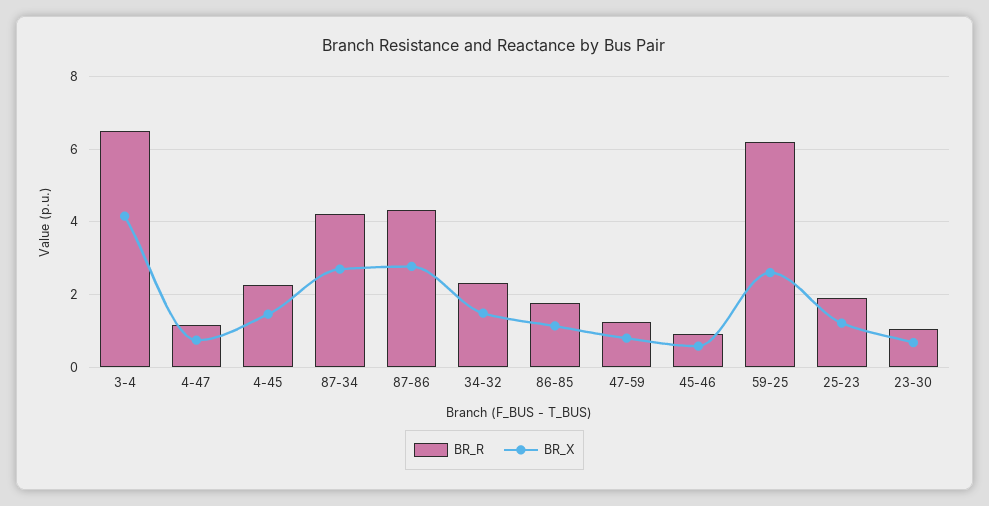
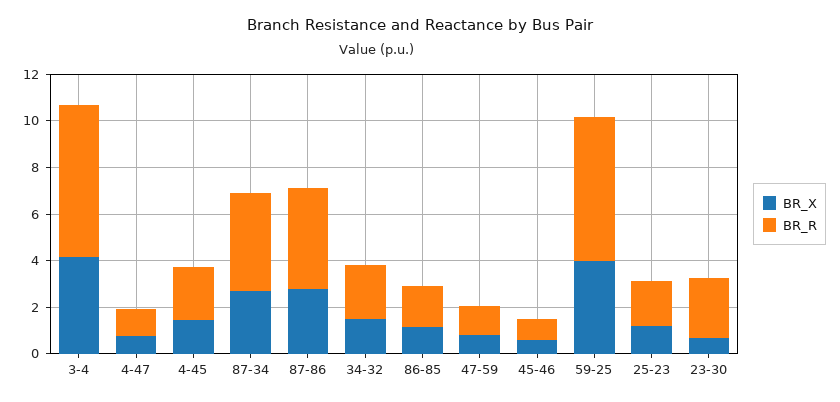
BR_X, 59-25: 2.6 -> 4
BR_R, 23-30: 1 -> 2.5

